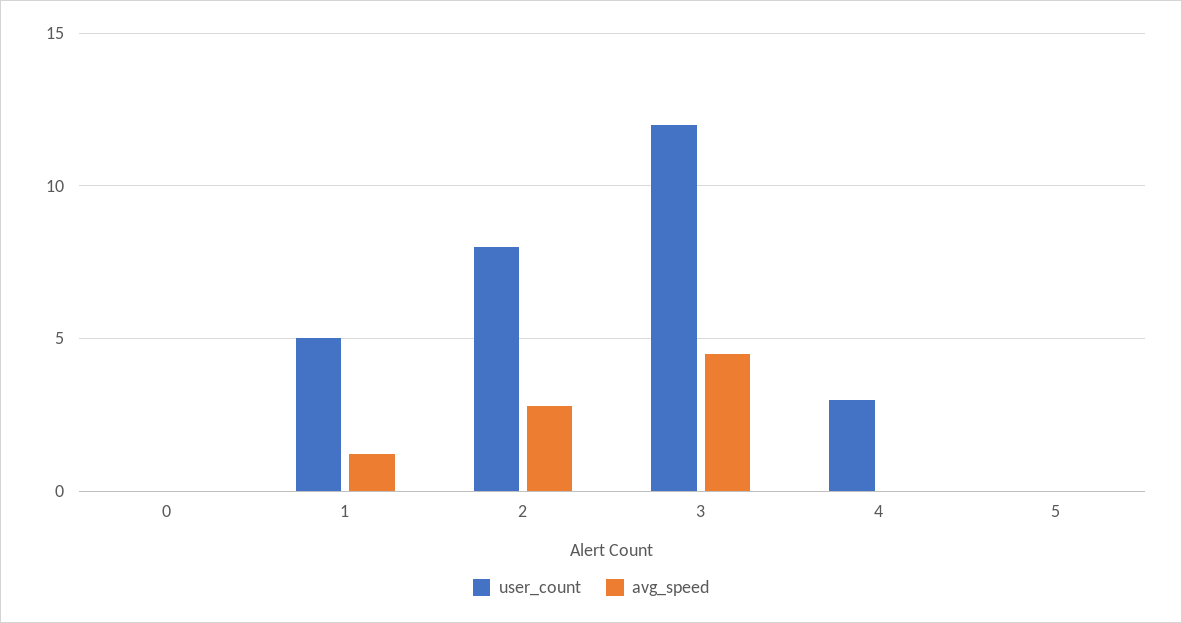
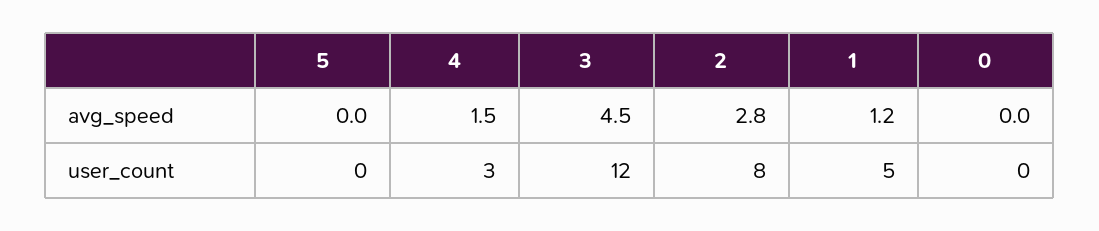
avg_speed, 4: 0 -> 1.5

